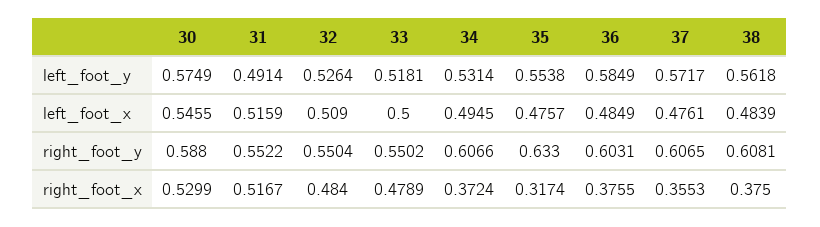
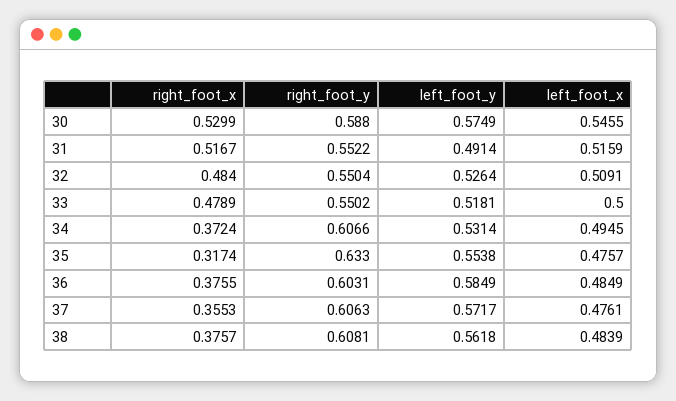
32, left_foot_x: 0.509 -> 0.5091
37, right_foot_y: 0.6065 -> 0.6063
38, right_foot_x: 0.375 -> 0.3757

